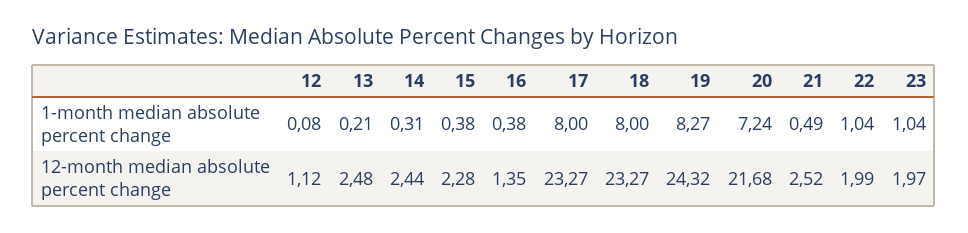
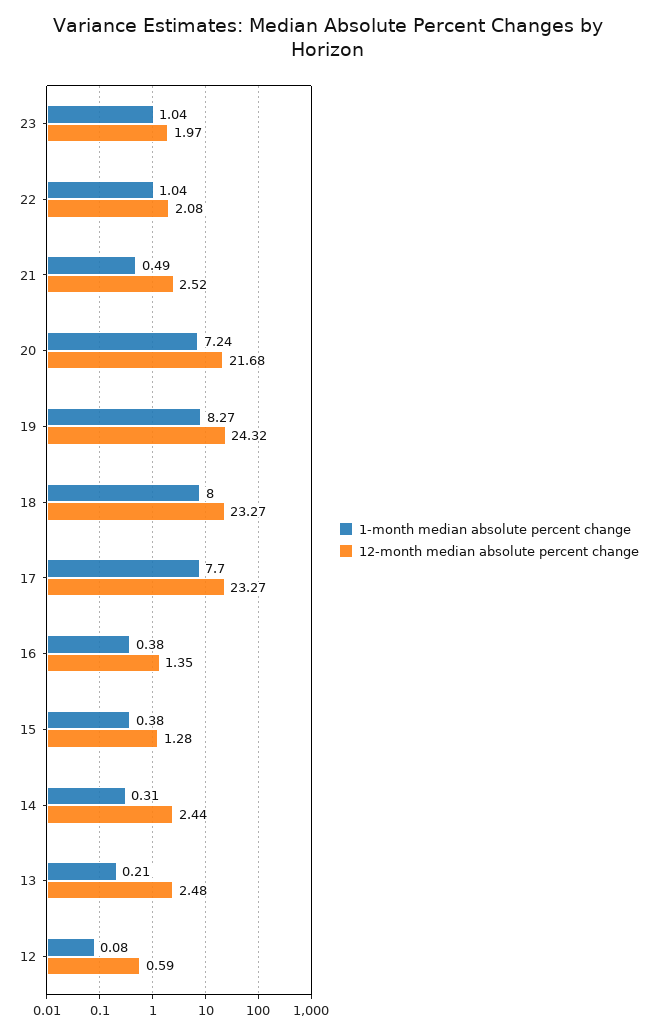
1-month median absolute percent change, 17: 8 -> 7.7
12-month median absolute percent change, 12: 1.12 -> 0.59
12-month median absolute percent change, 15: 2.28 -> 1.28
12-month median absolute percent change, 22: 1.99 -> 2.08

